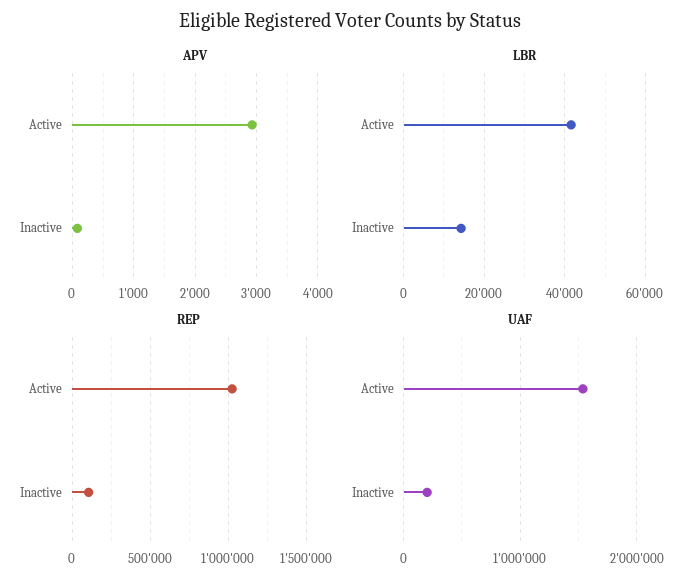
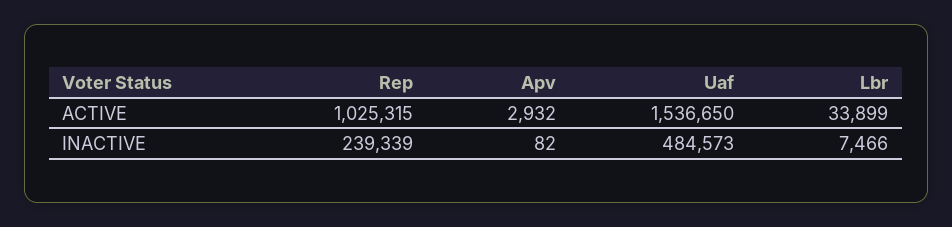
LBR, Active: 42000 -> 33899
LBR, Inactive: 14000 -> 7466
REP, Inactive: 100000 -> 239339
UAF, Inactive: 200000 -> 484573

